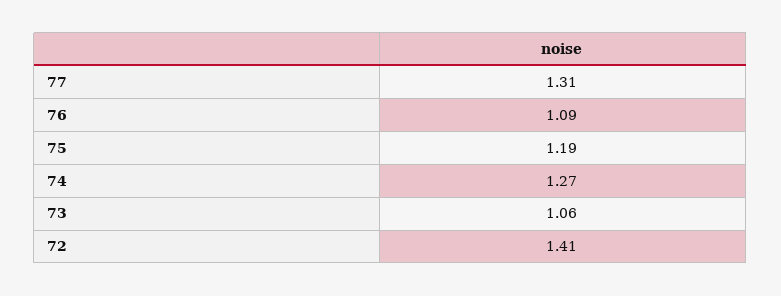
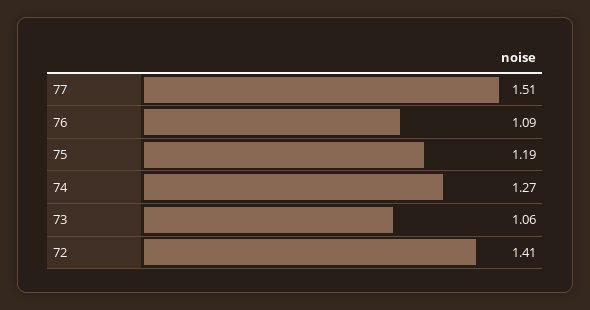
77: 1.31 -> 1.51

